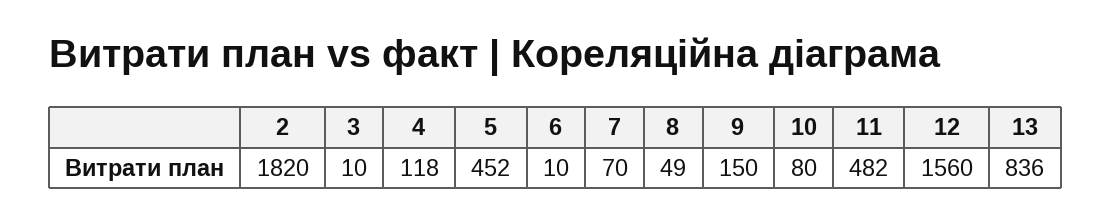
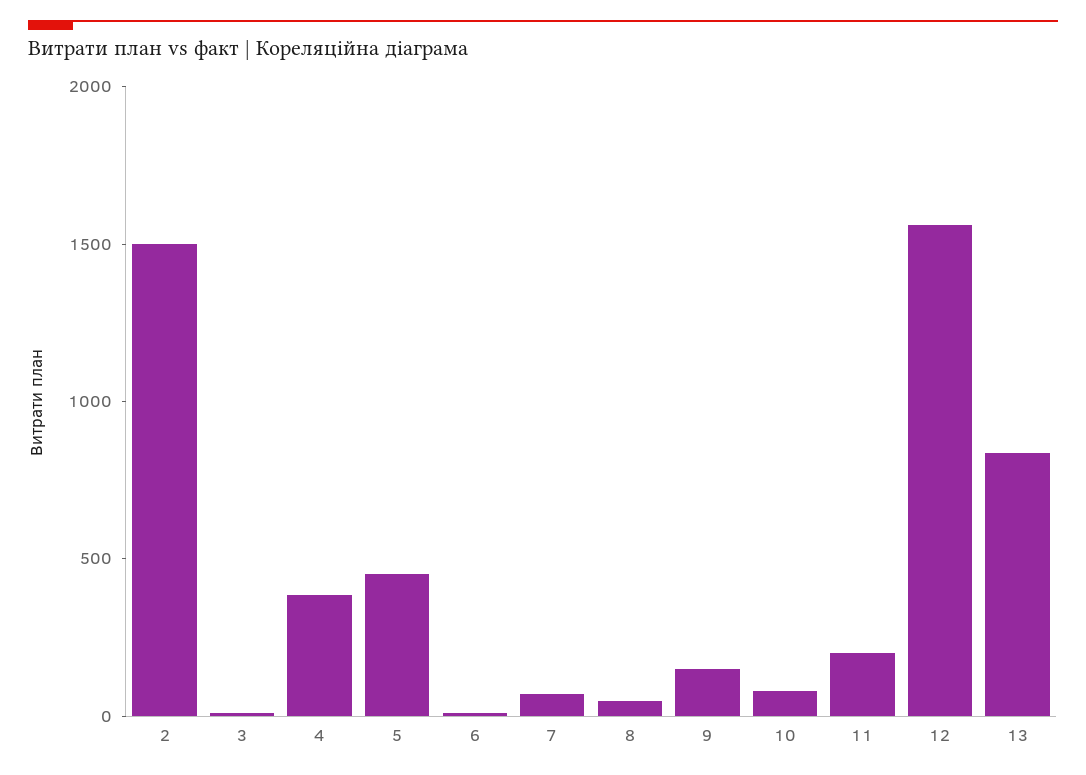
2: 1820 -> 1500
4: 118 -> 400
11: 482 -> 200

